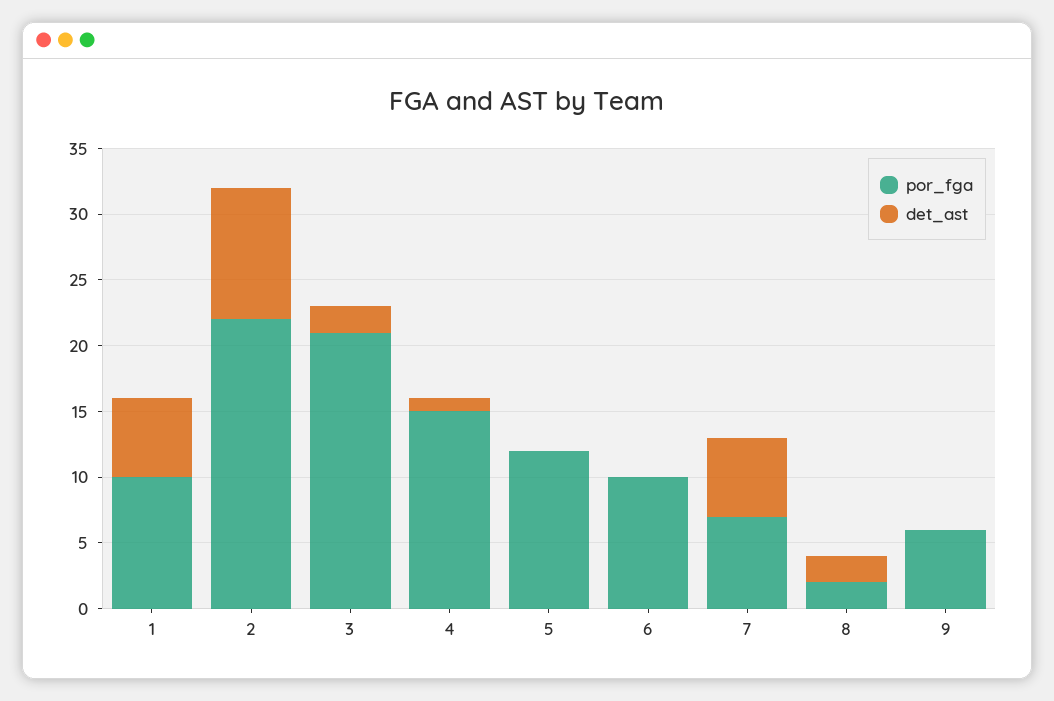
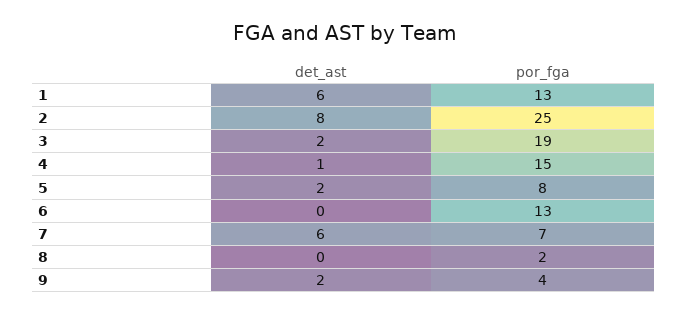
por_fga, 1: 10 -> 13
por_fga, 2: 22 -> 25
det_ast, 2: 10 -> 8
por_fga, 3: 21 -> 19
por_fga, 5: 12 -> 8
det_ast, 5: 0 -> 2
por_fga, 6: 10 -> 13
det_ast, 8: 2 -> 0
por_fga, 9: 6 -> 4
det_ast, 9: 0 -> 2

